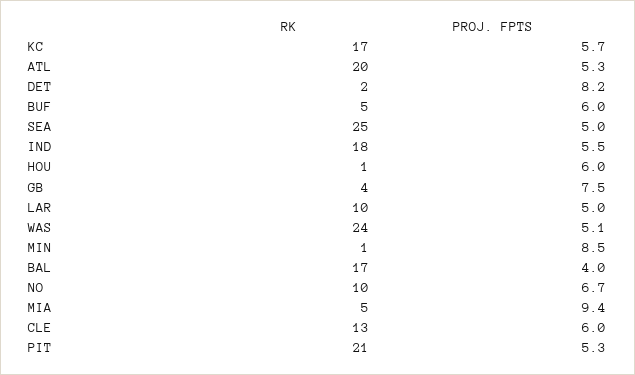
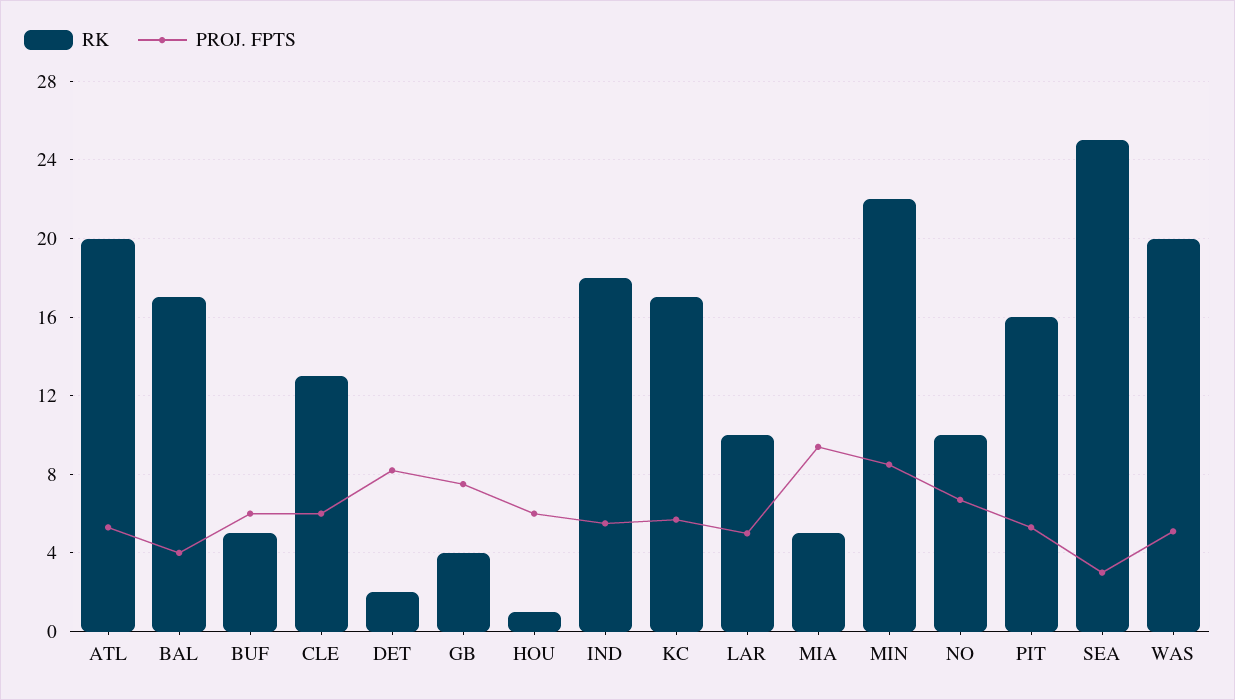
PROJ. FPTS, SEA: 5 -> 3
RK, WAS: 24 -> 20
RK, MIN: 1 -> 22
RK, PIT: 21 -> 16

